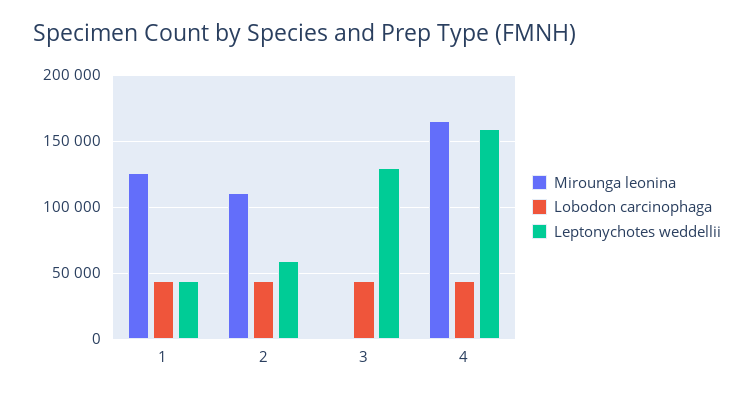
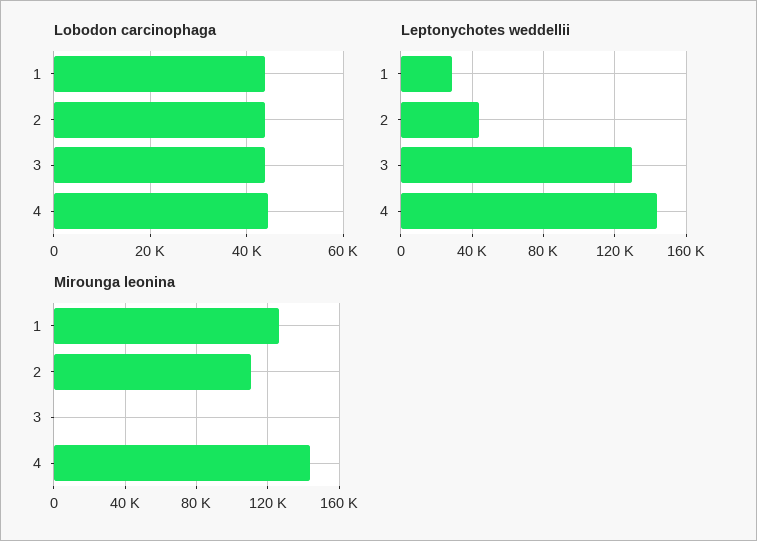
Leptonychotes weddellii, 1: 45000 -> 30000
Leptonychotes weddellii, 2: 60000 -> 45000
Mirounga leonina, 4: 165000 -> 145000
Leptonychotes weddellii, 4: 160000 -> 145000

